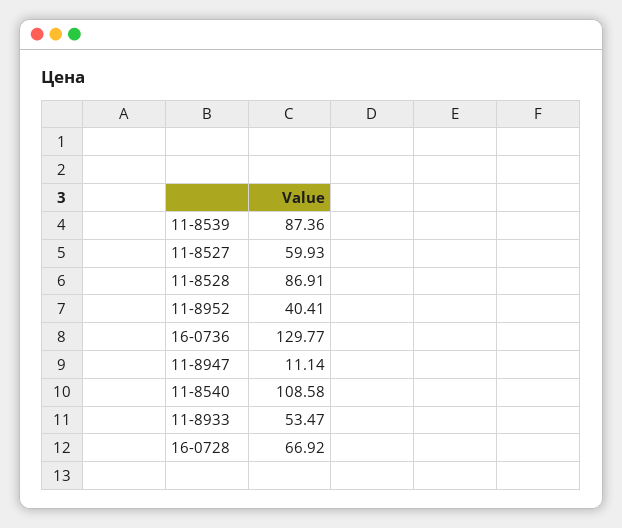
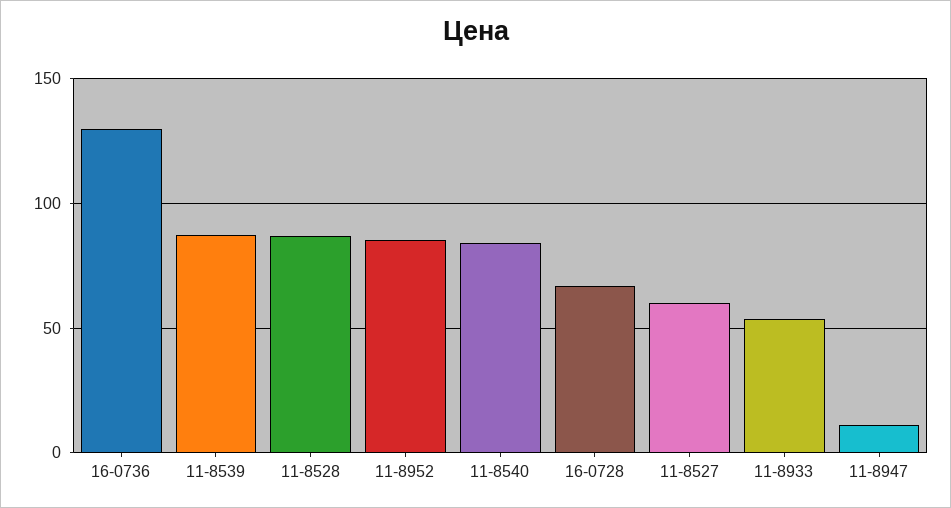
11-8952: 40.41 -> 85
11-8540: 108.58 -> 85

